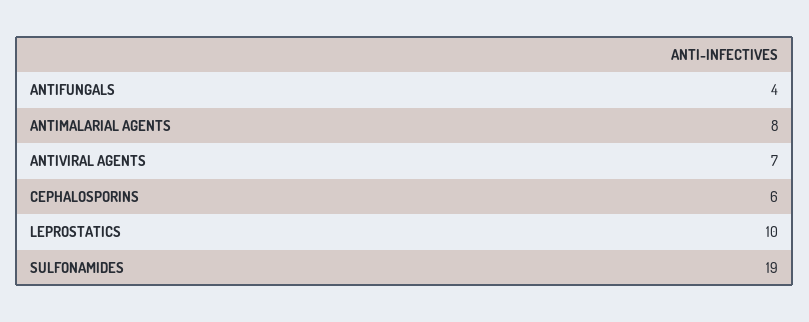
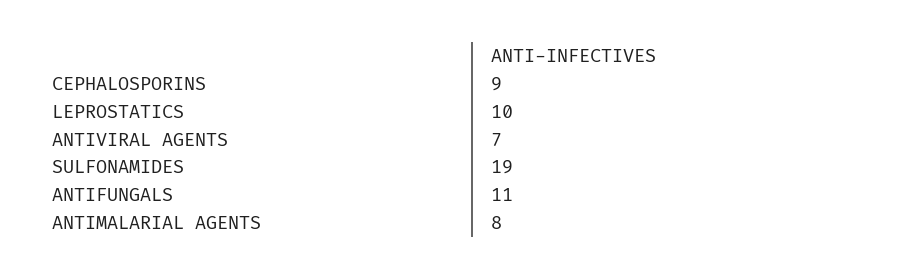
ANTIFUNGALS: 4 -> 11
CEPHALOSPORINS: 6 -> 9

